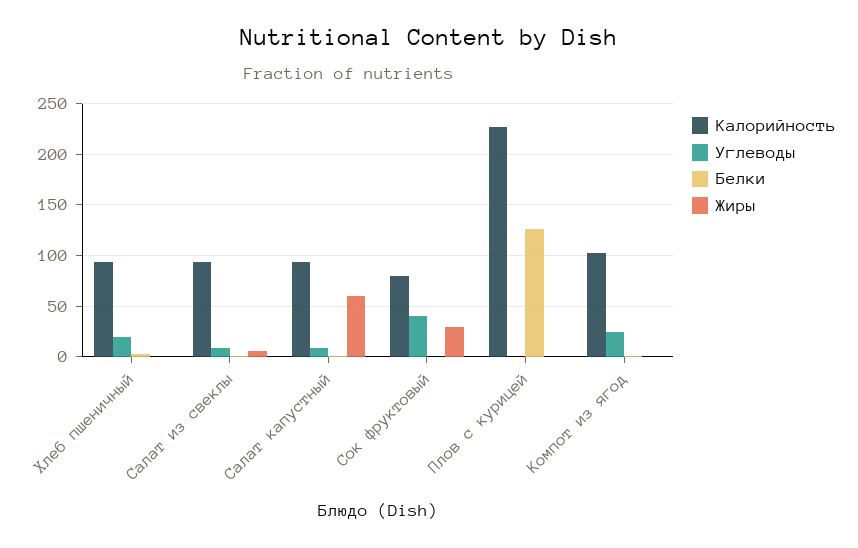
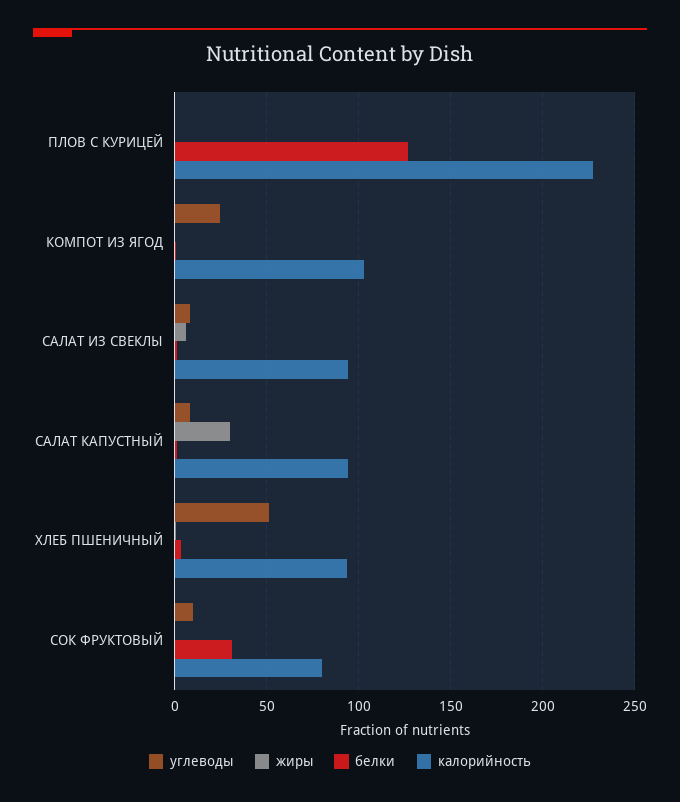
Углеводы, Хлеб пшеничный: 20 -> 50
Жиры, Салат капустный: 60 -> 30
Углеводы, Сок фруктовый: 40 -> 10
Белки, Сок фруктовый: 0 -> 30
Жиры, Сок фруктовый: 30 -> 0

